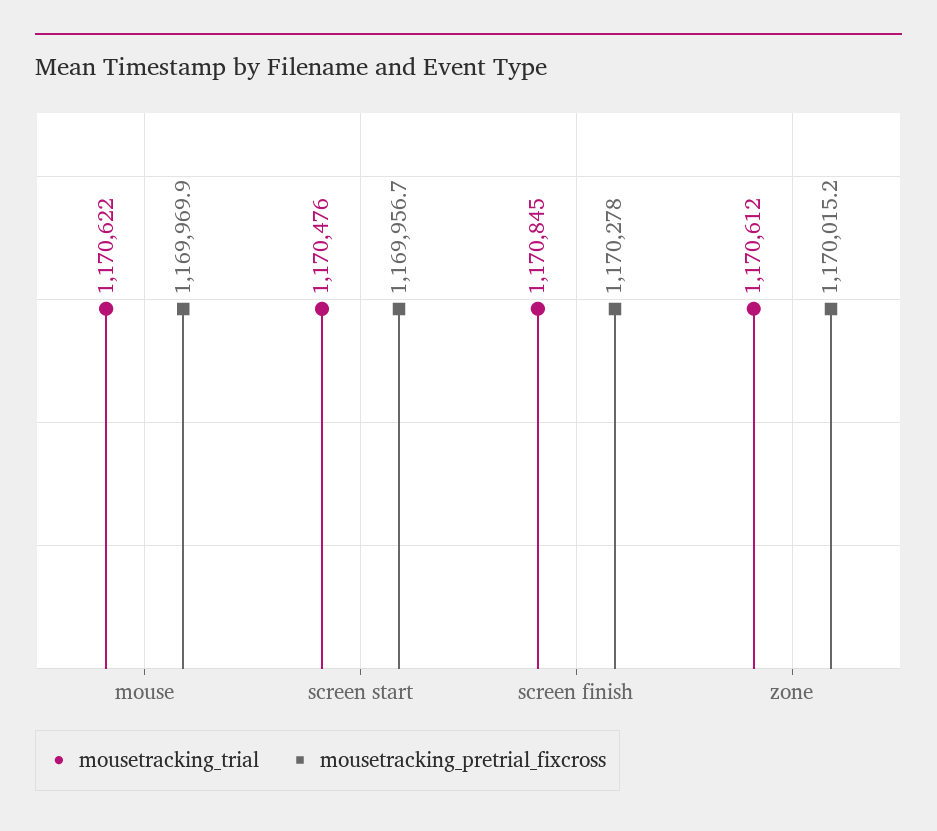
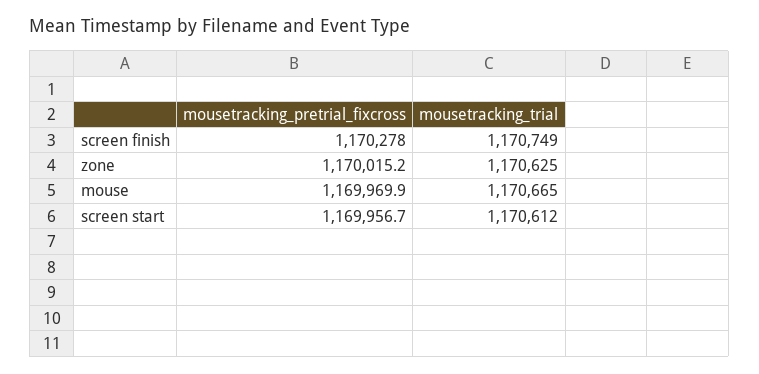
mousetracking_trial, mouse: 1170622 -> 1170665
mousetracking_trial, screen start: 1170476 -> 1170612
mousetracking_trial, screen finish: 1170845 -> 1170749
mousetracking_trial, zone: 1170612 -> 1170625

